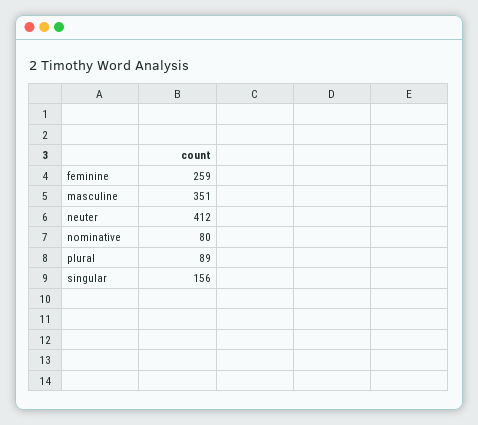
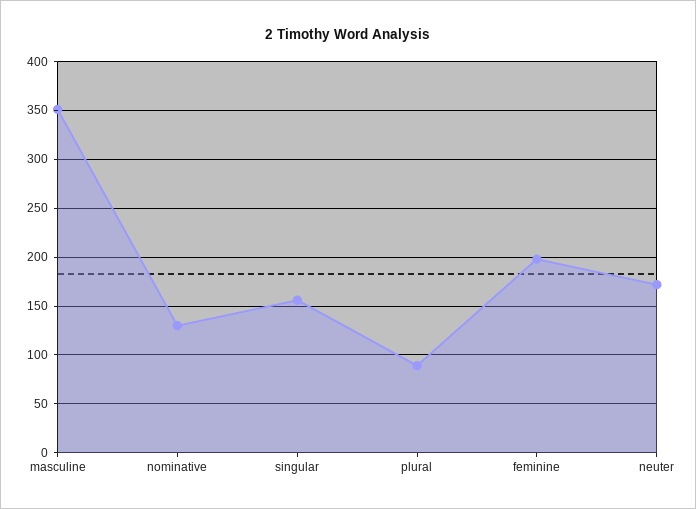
feminine: 259 -> 200
neuter: 412 -> 170
nominative: 80 -> 130

